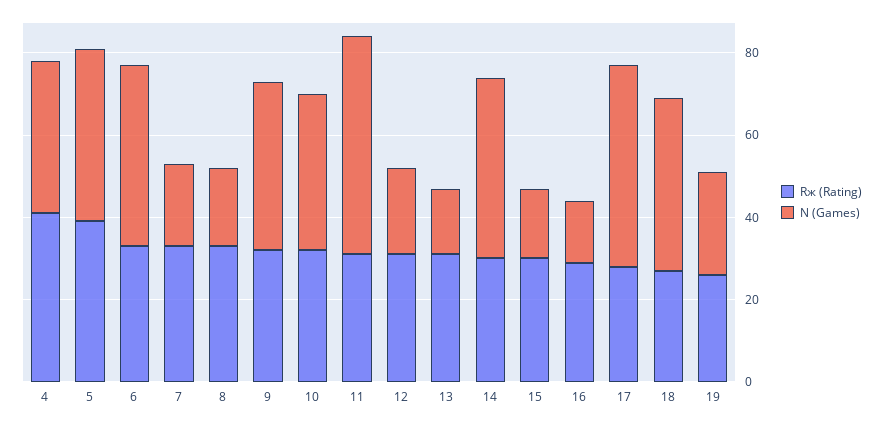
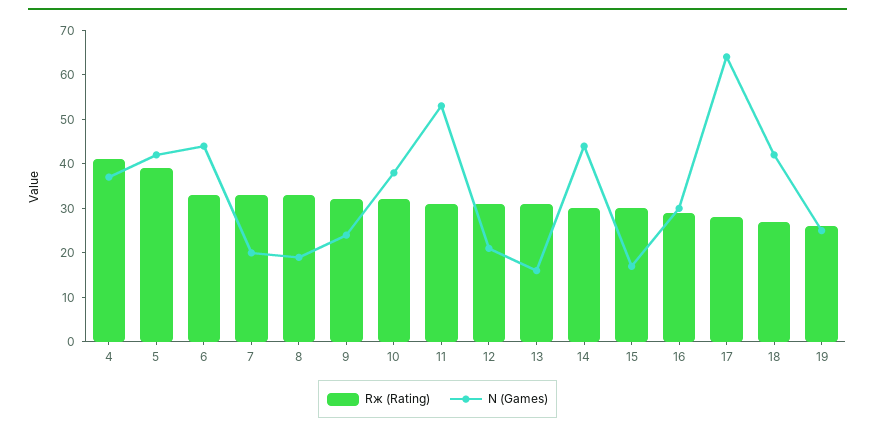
N (Games), 9: 40 -> 25
N (Games), 16: 15 -> 30
N (Games), 17: 50 -> 65

